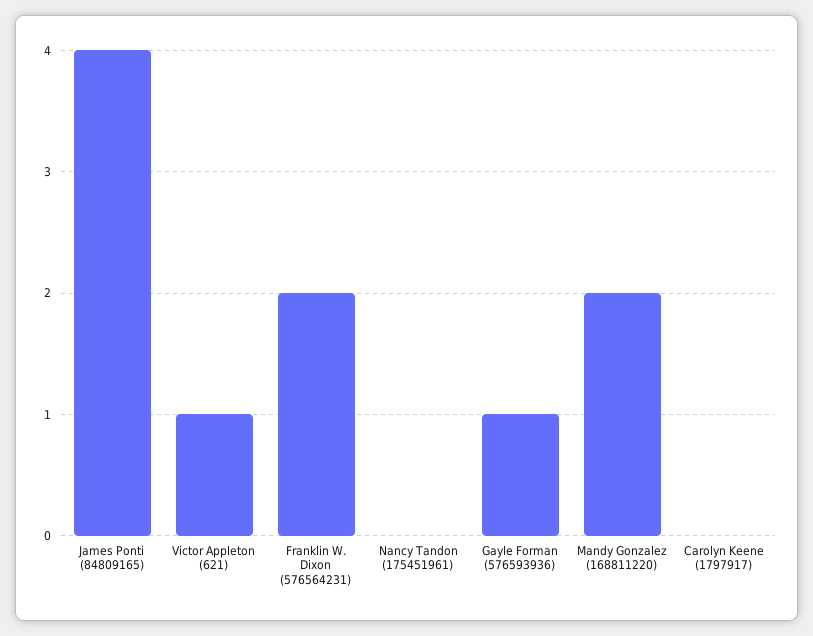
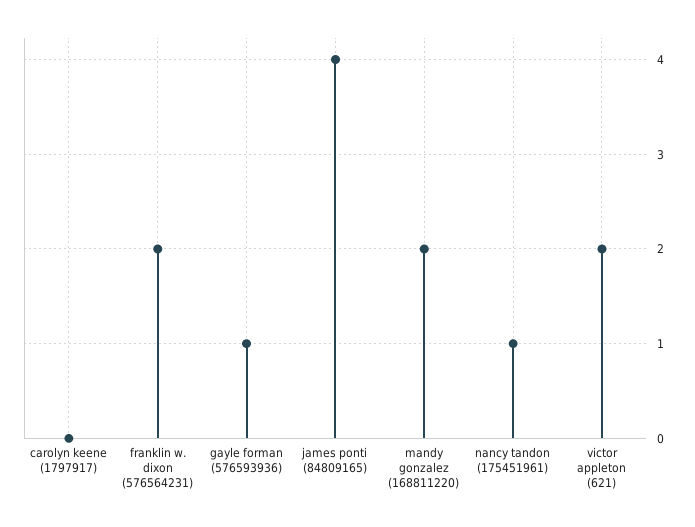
Victor Appleton (621): 1 -> 2
Nancy Tandon (175451961): 0 -> 1

